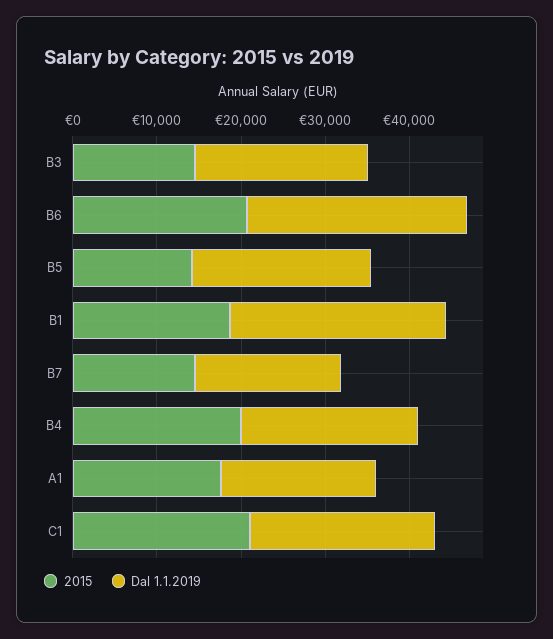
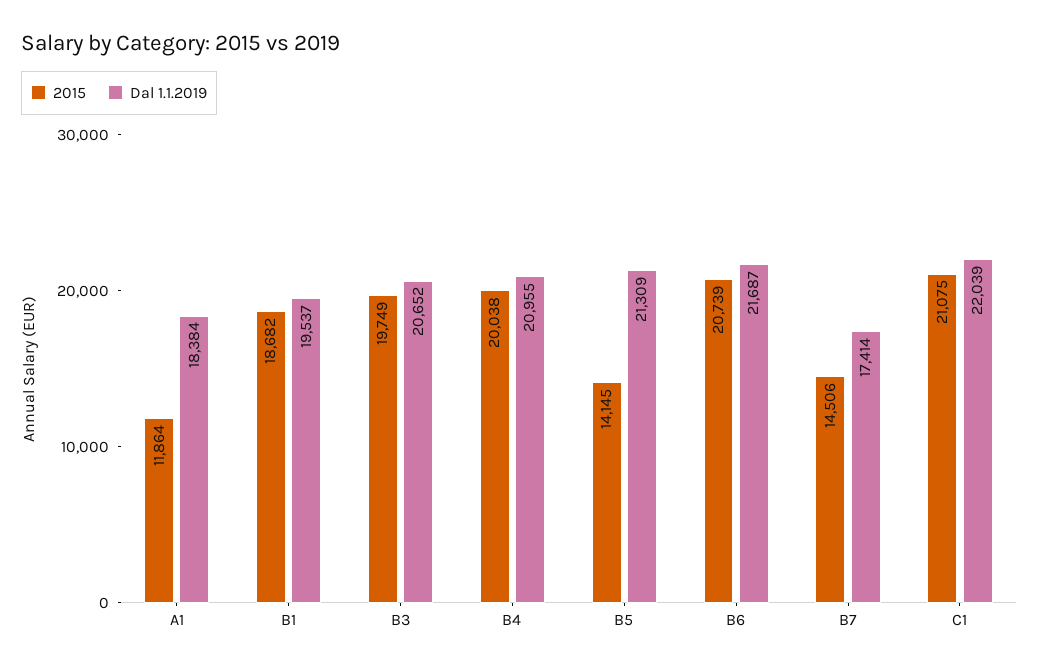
2015, B3: 14000 -> 19749
Dal 1.1.2019, B6: 26000 -> 21687
Dal 1.1.2019, B1: 26000 -> 19537
2015, A1: 18000 -> 11864

